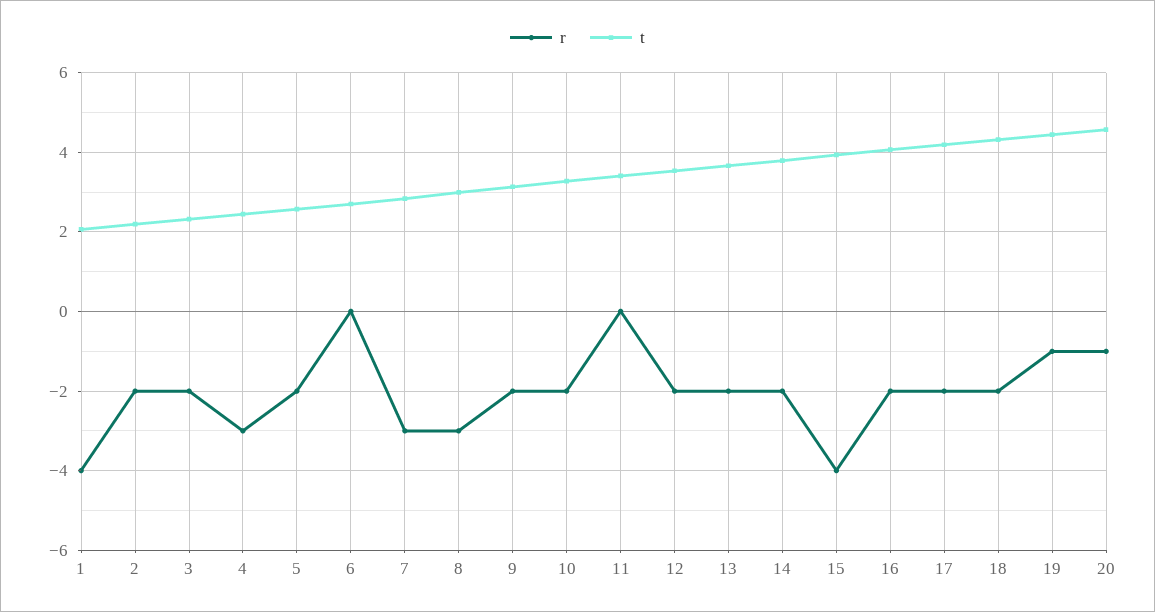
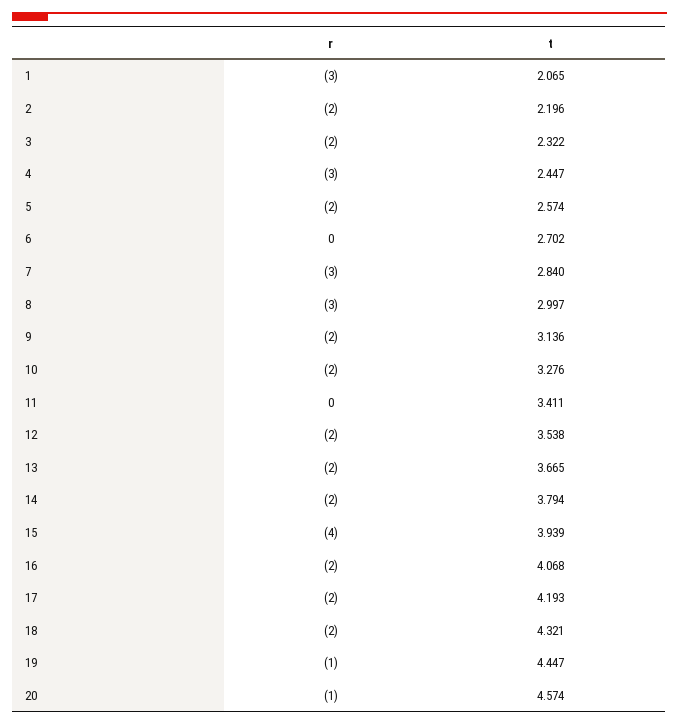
r, 1: -4 -> -3

